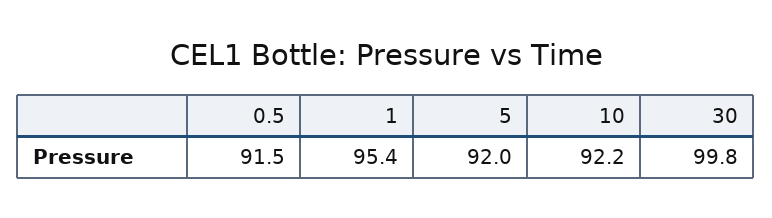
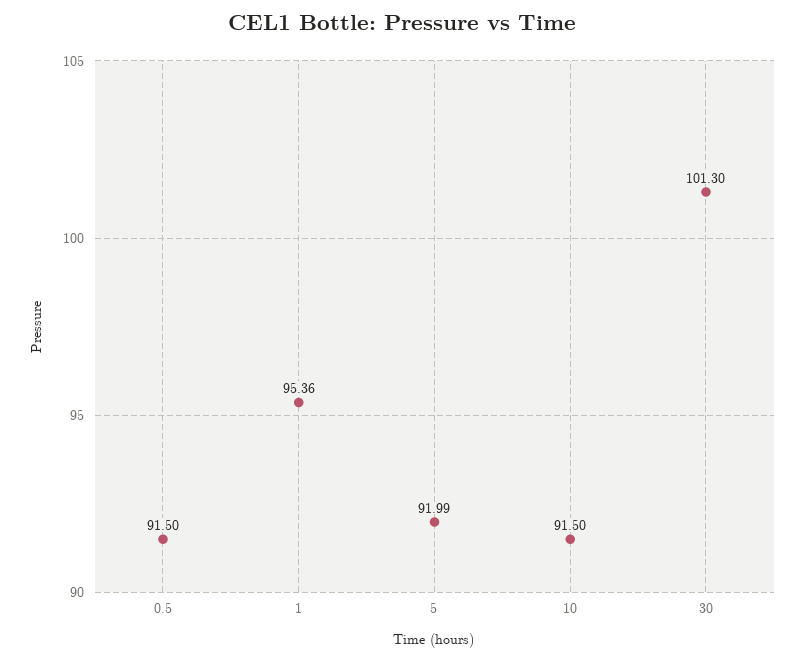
10: 92.2 -> 91.5
30: 99.8 -> 101.3

